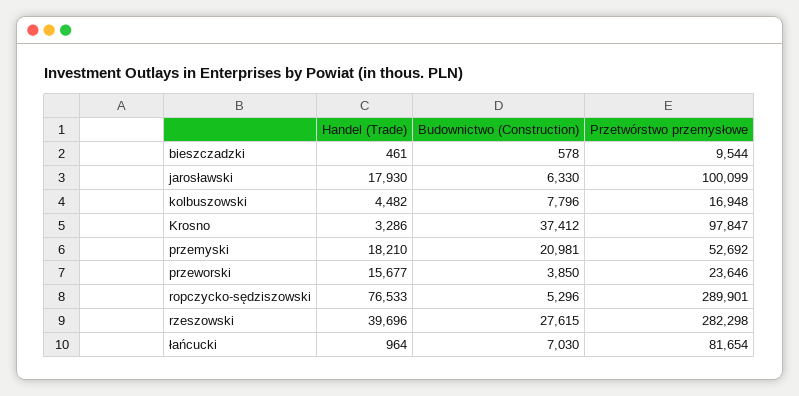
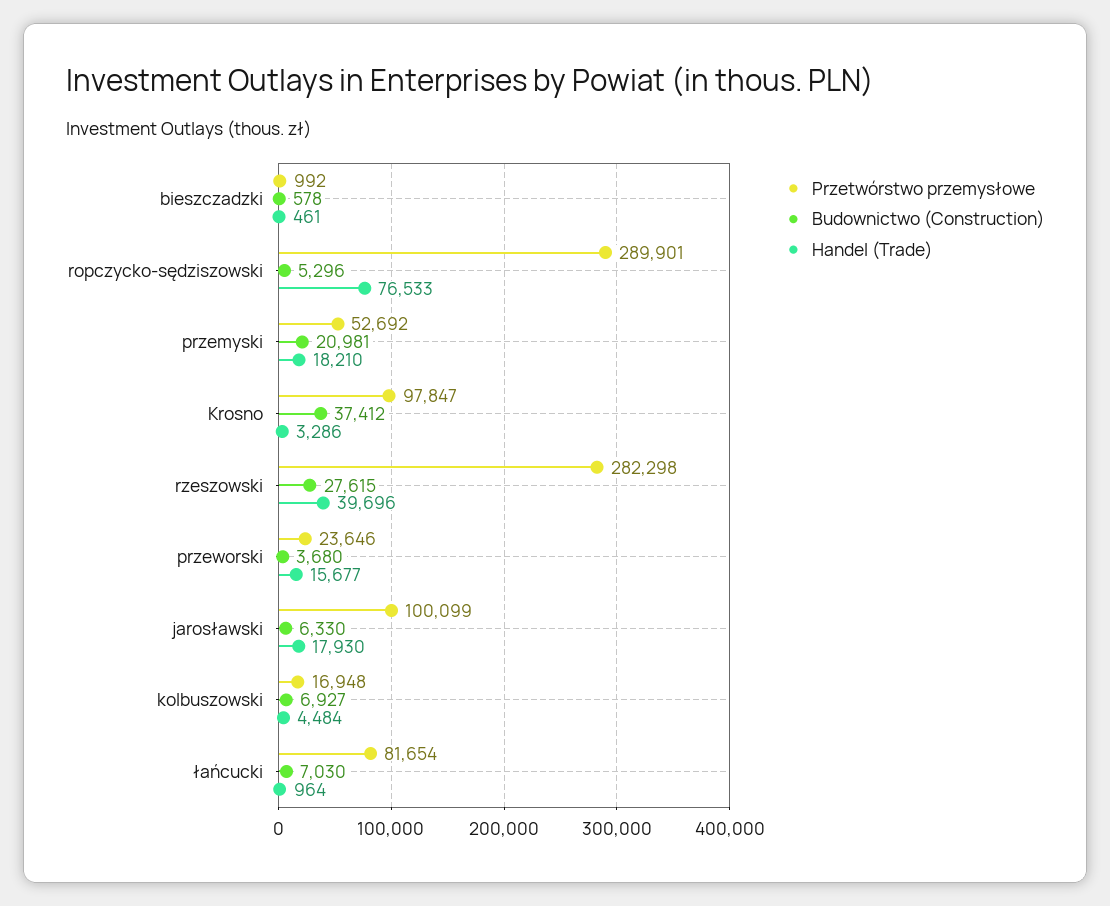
Przetwórstwo przemysłowe, bieszczadzki: 9544 -> 992
Handel (Trade), kolbuszowski: 4482 -> 4484
Budownictwo (Construction), kolbuszowski: 7796 -> 6927
Budownictwo (Construction), przeworski: 3850 -> 3680

